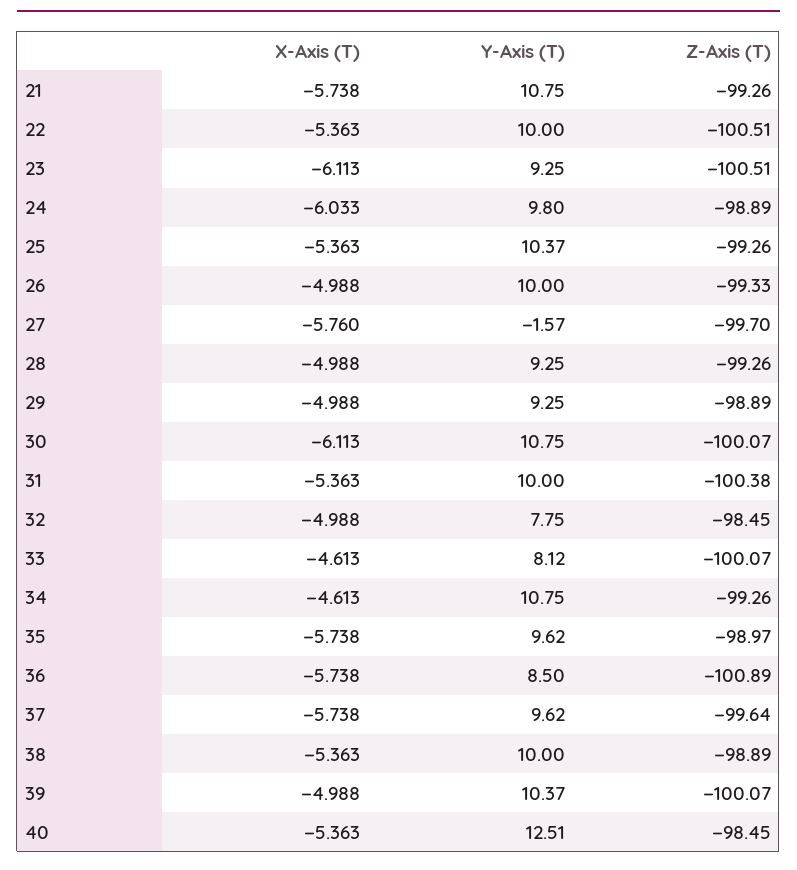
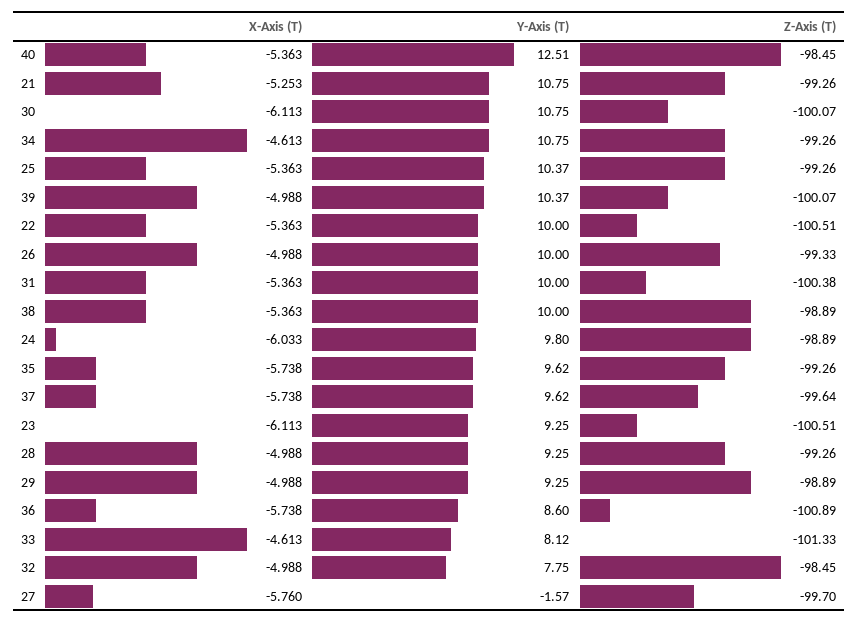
X-Axis (T), 21: -5.738 -> -5.253
Z-Axis (T), 33: -100.07 -> -101.33
Z-Axis (T), 35: -98.97 -> -99.26
Y-Axis (T), 36: 8.5 -> 8.6

